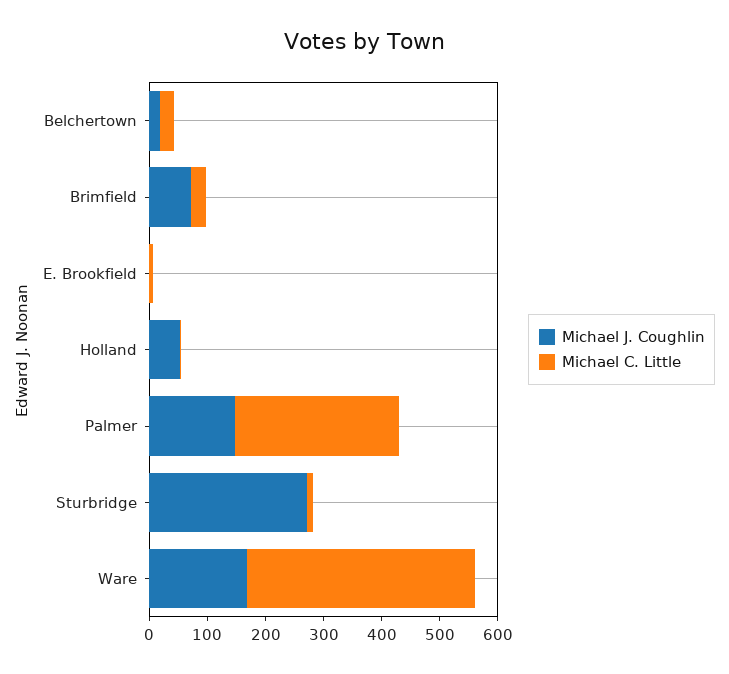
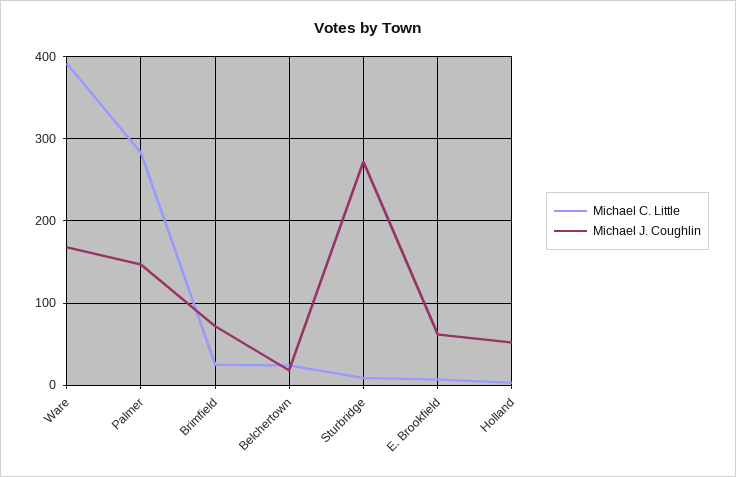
Michael J. Coughlin, E. Brookfield: 0 -> 60

